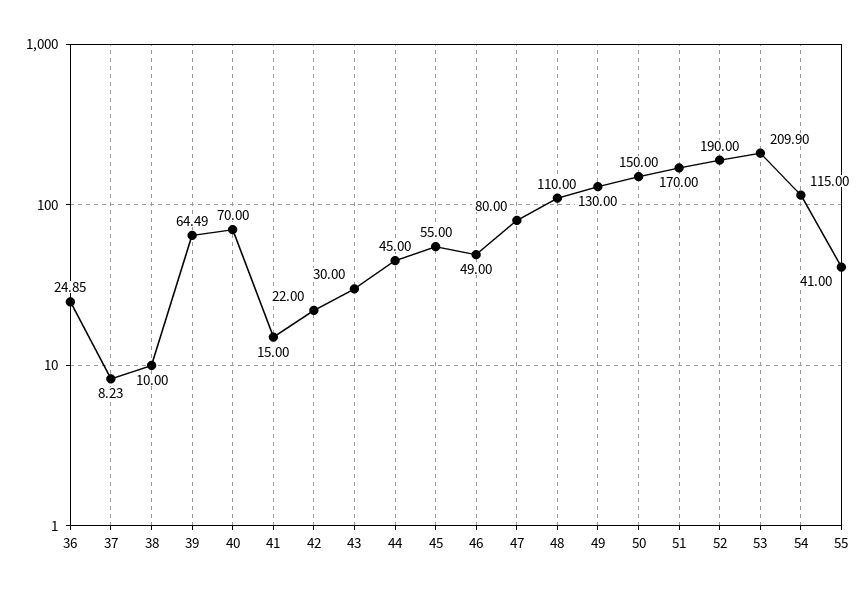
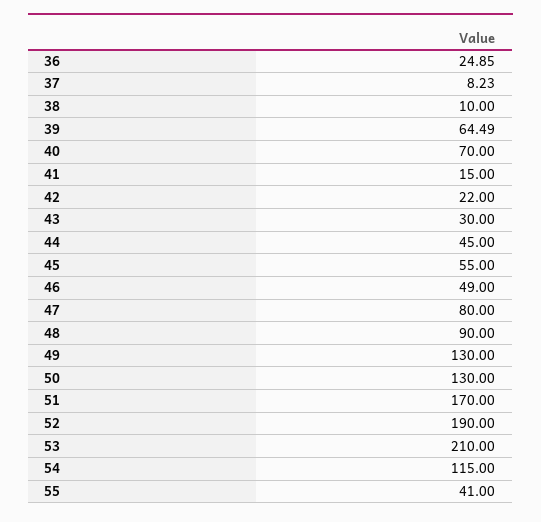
48: 110 -> 90
50: 150 -> 130
53: 209.9 -> 210

